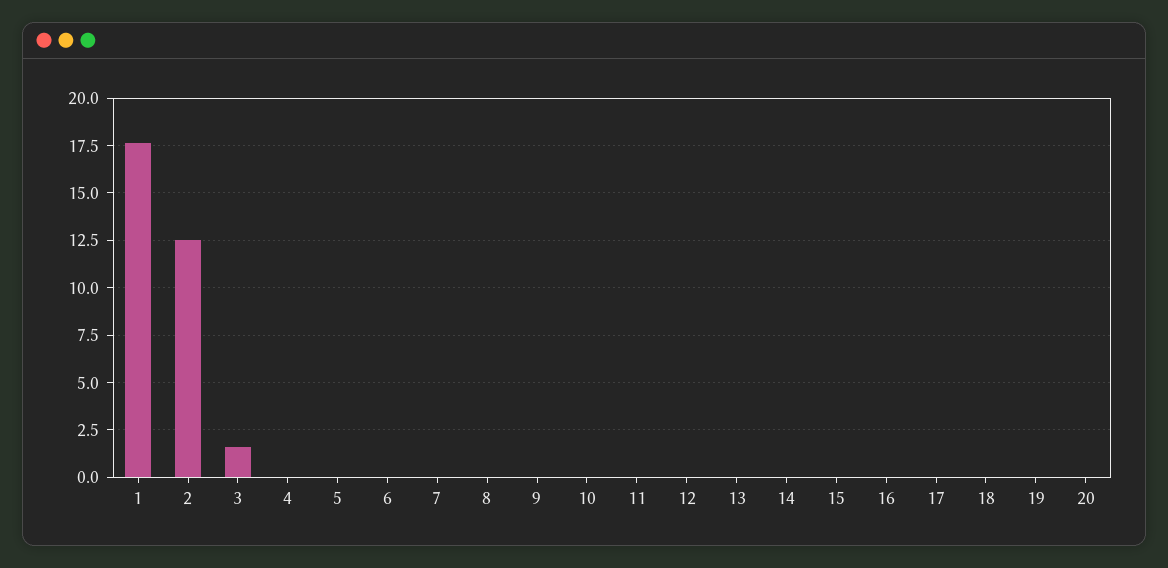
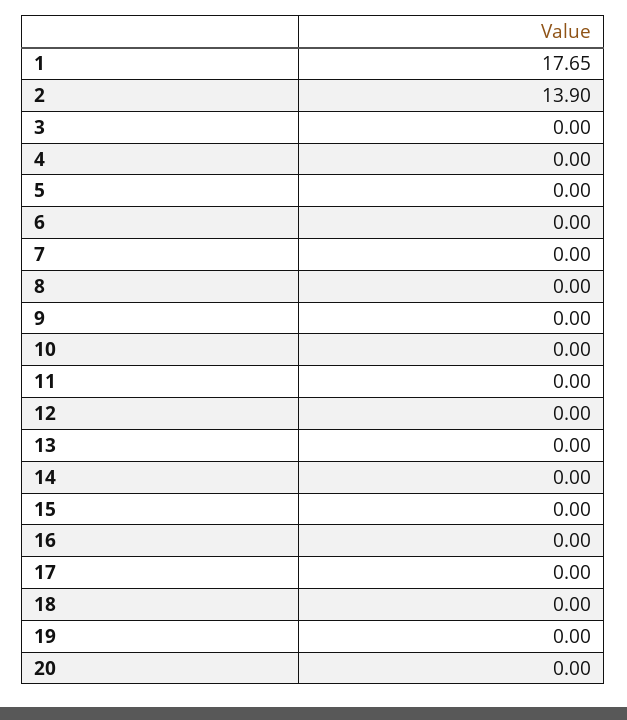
2: 12.5 -> 13.9
3: 1.5 -> 0

